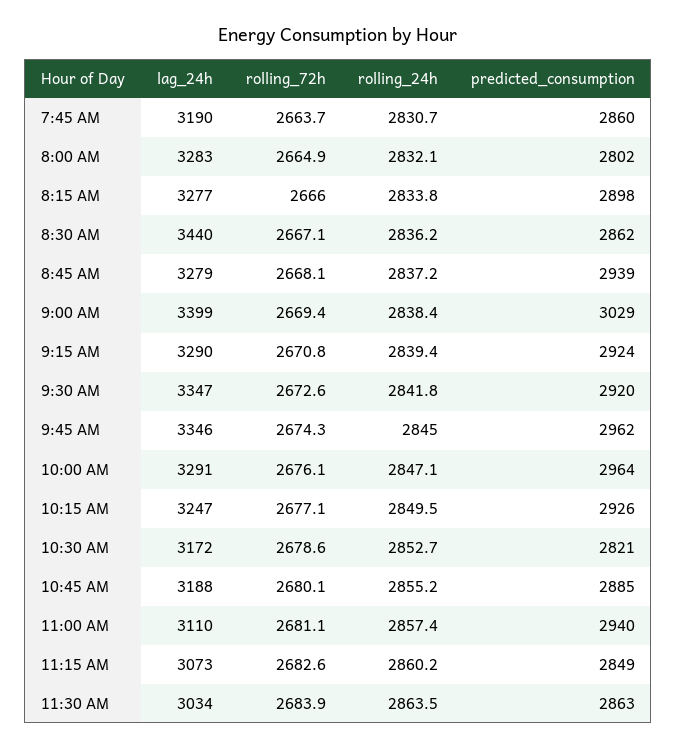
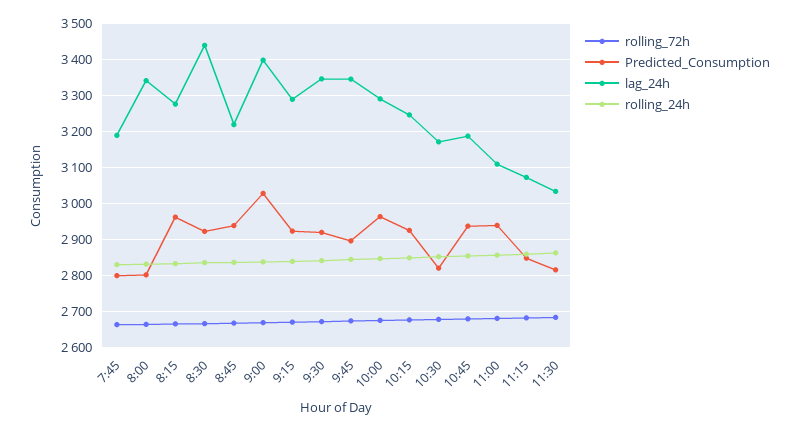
predicted_consumption, 7:45 AM: 2860 -> 2800
lag_24h, 8:00 AM: 3283 -> 3340
predicted_consumption, 8:15 AM: 2898 -> 2960
predicted_consumption, 8:30 AM: 2862 -> 2920
lag_24h, 8:45 AM: 3279 -> 3220
predicted_consumption, 9:45 AM: 2962 -> 2900
predicted_consumption, 10:45 AM: 2885 -> 2940
predicted_consumption, 11:30 AM: 2863 -> 2820

